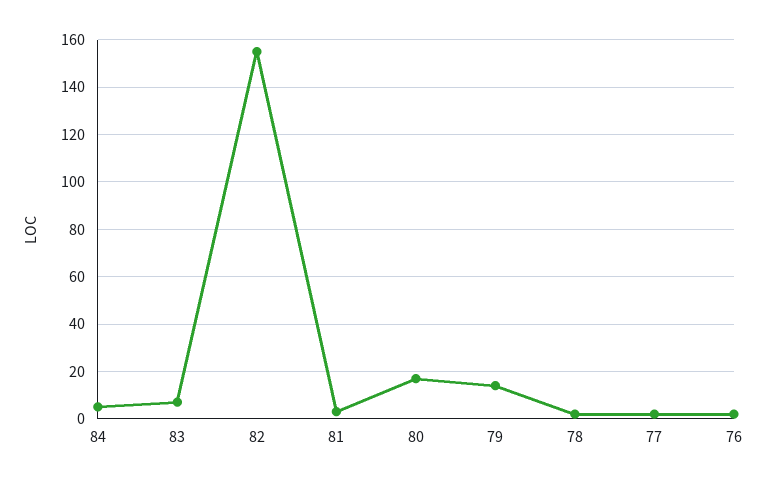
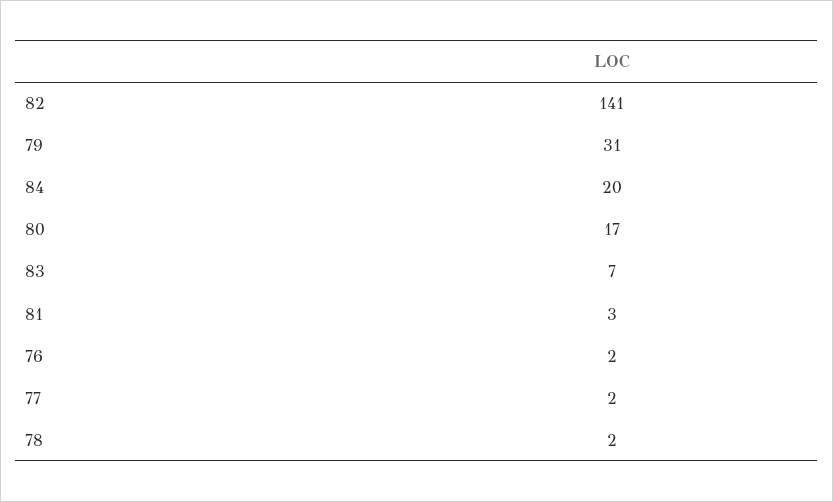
84: 5 -> 20
82: 155 -> 141
79: 15 -> 31

